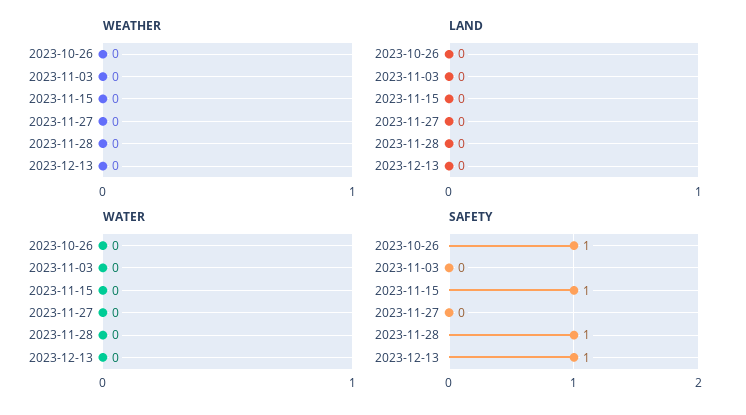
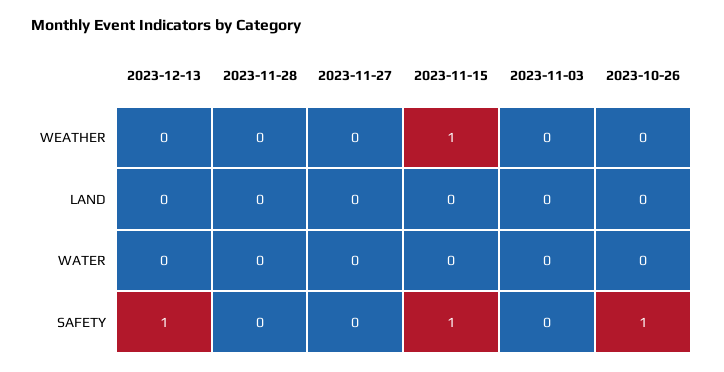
WEATHER, 2023-11-15: 0 -> 1
SAFETY, 2023-11-28: 1 -> 0

